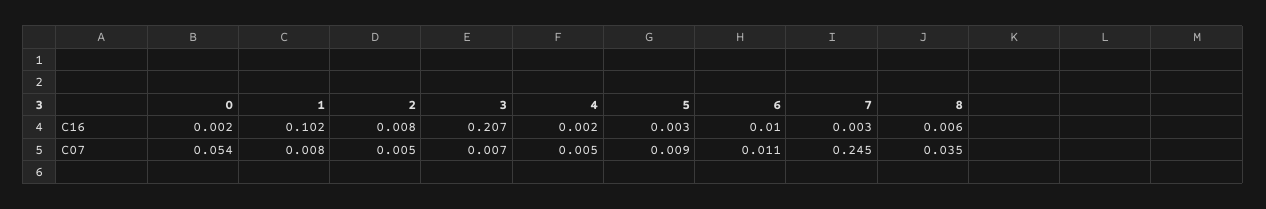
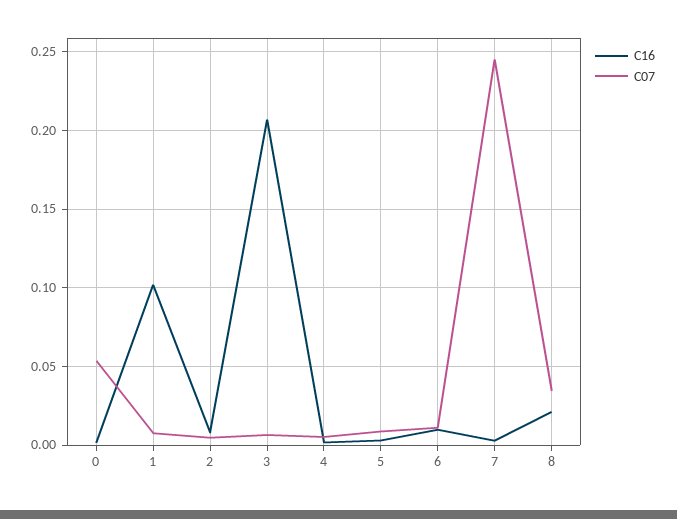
C16, 8: 0.006 -> 0.02

